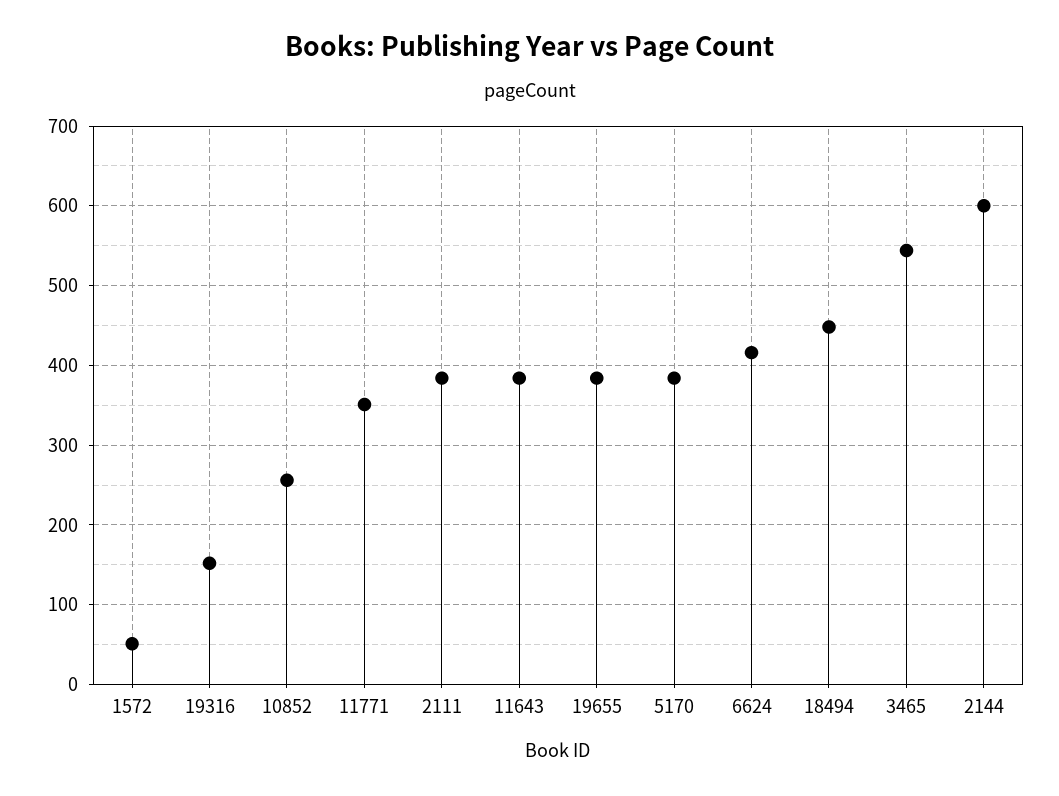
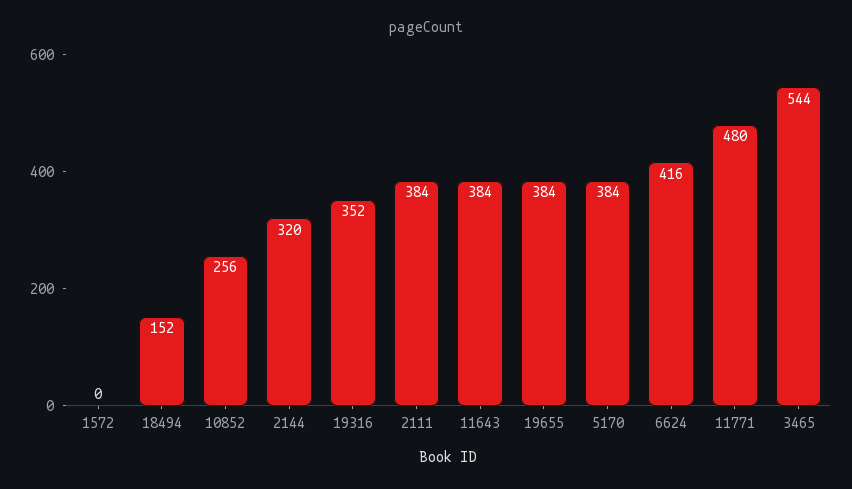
1572: 50 -> 0
19316: 150 -> 352
11771: 350 -> 480
18494: 450 -> 152
2144: 600 -> 320

